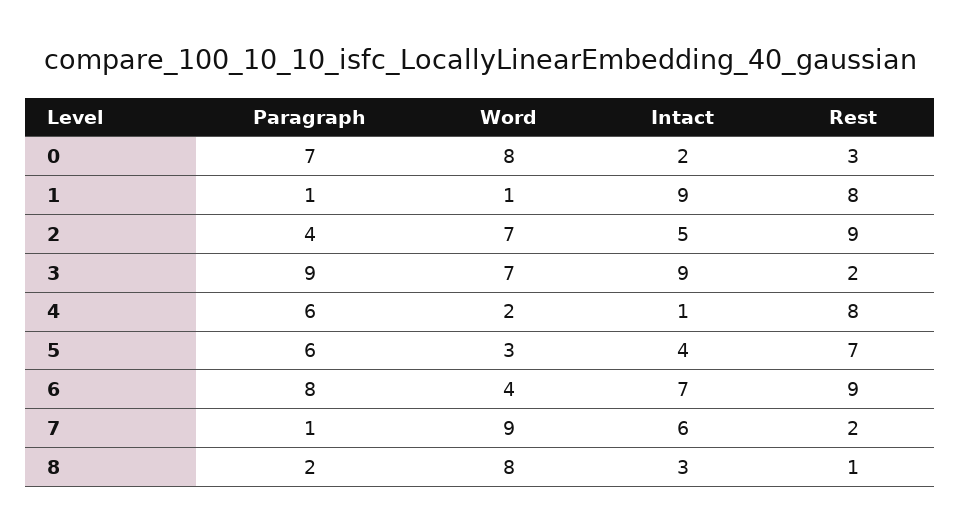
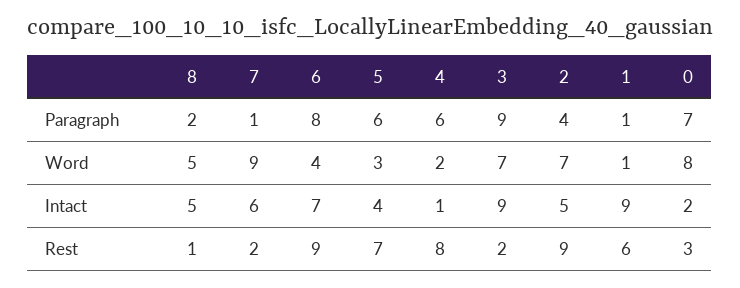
Rest, 1: 8 -> 6
Word, 8: 8 -> 5
Intact, 8: 3 -> 5

